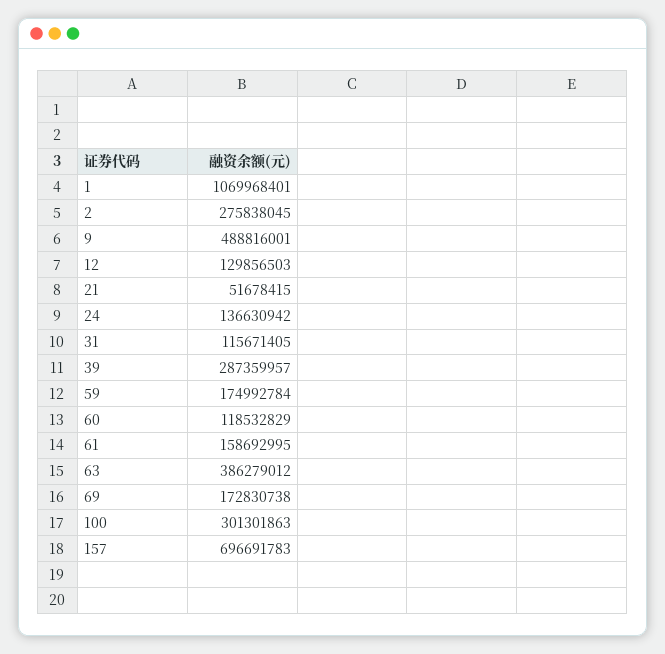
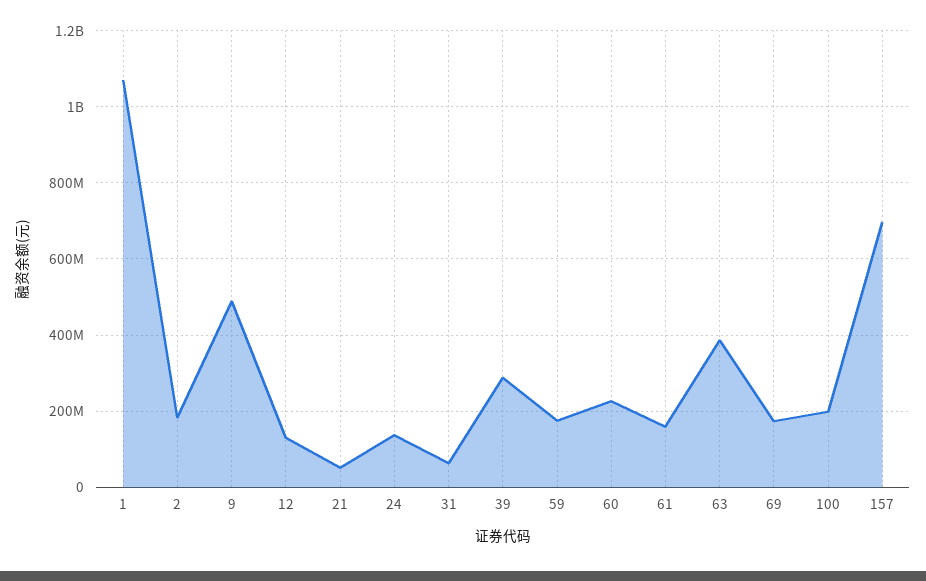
2: 275838045 -> 180000000
31: 115671405 -> 60000000
60: 118532829 -> 220000000
100: 301301863 -> 200000000

